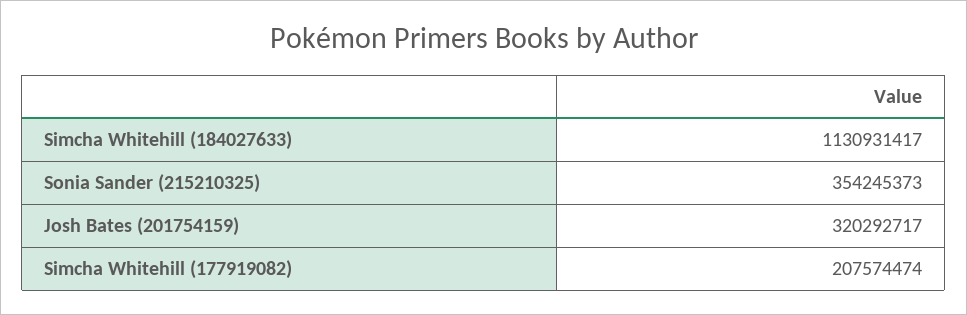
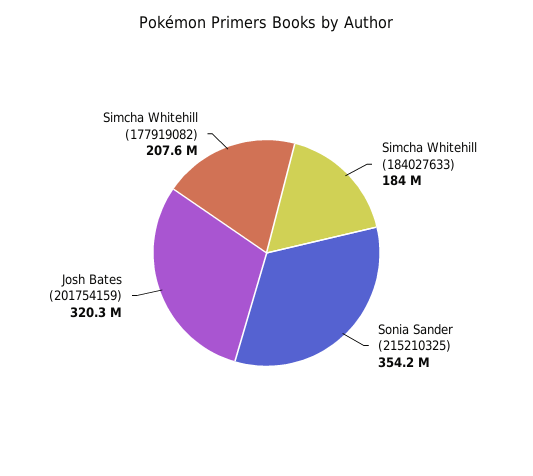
Simcha Whitehill (184027633): 1130931417 -> 184000000

